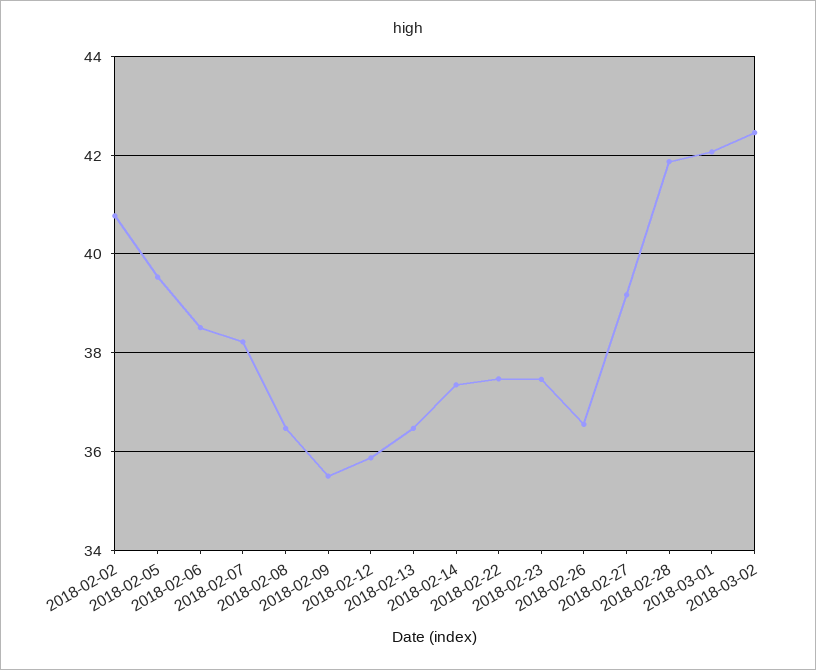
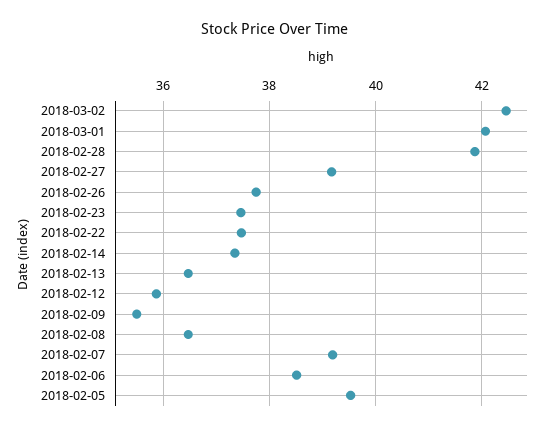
2018-02-02: 40.8 -> none
2018-02-07: 38.2 -> 39.2
2018-02-26: 36.6 -> 37.8

